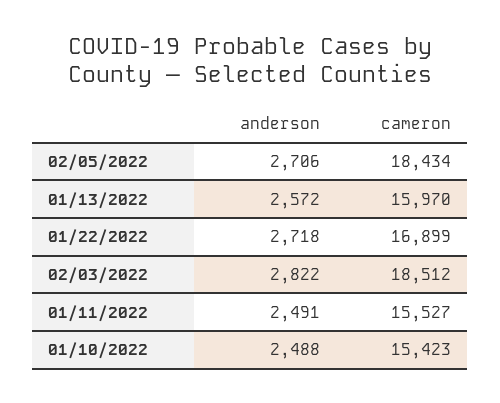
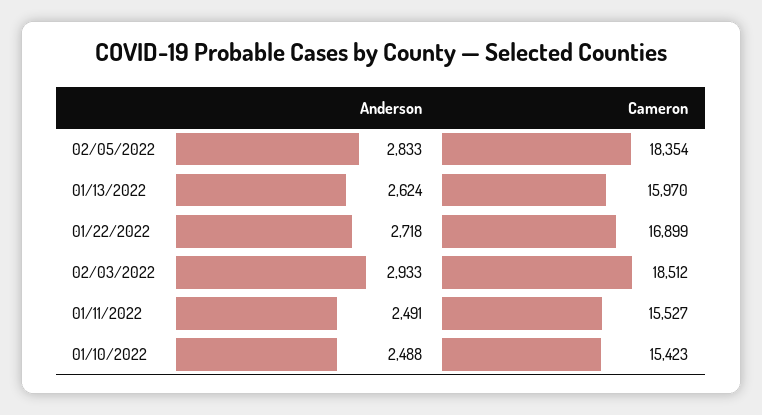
anderson, 02/05/2022: 2706 -> 2833
cameron, 02/05/2022: 18434 -> 18354
anderson, 01/13/2022: 2572 -> 2624
anderson, 02/03/2022: 2822 -> 2933

